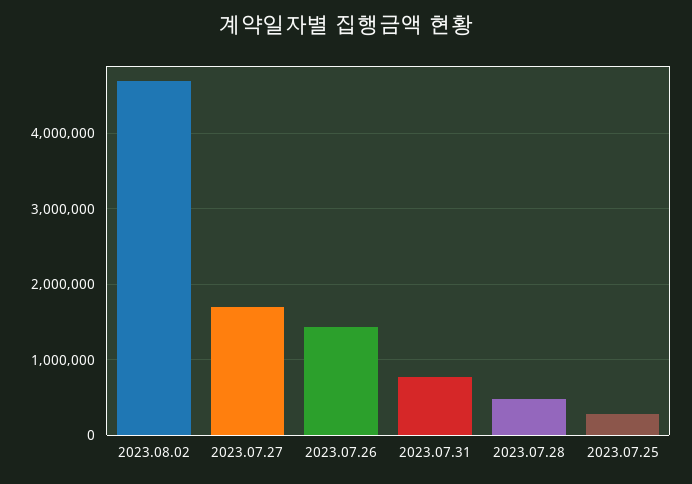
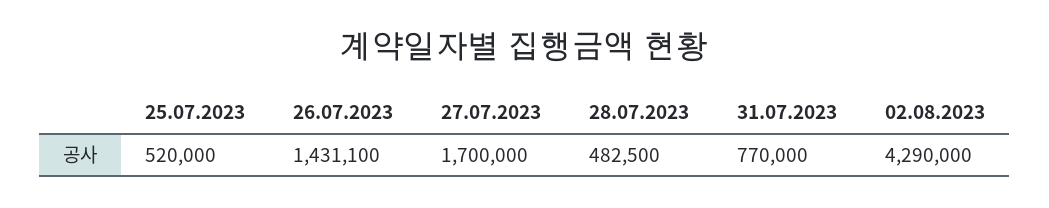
2023.08.02: 4700000 -> 4290000
2023.07.25: 300000 -> 520000

